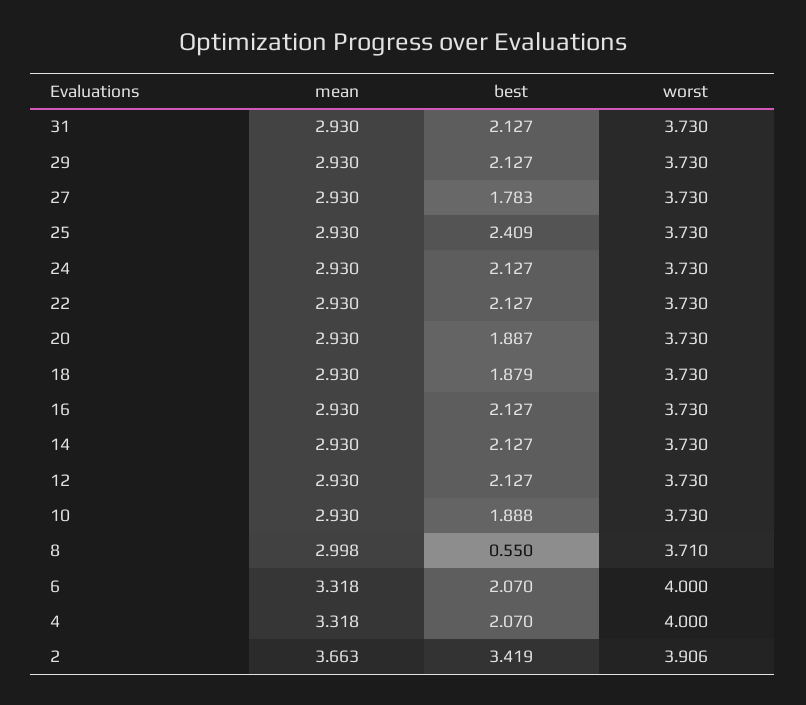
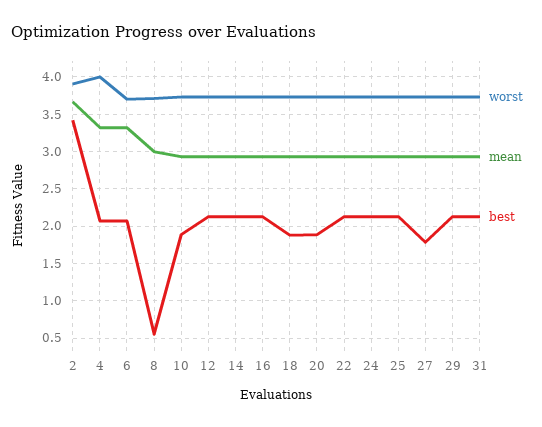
best, 25: 2.409 -> 2.1
worst, 6: 4 -> 3.7

